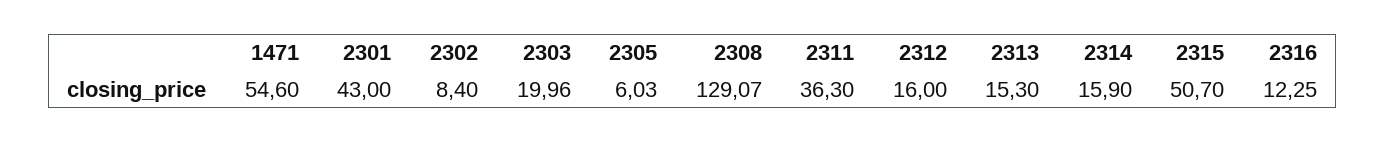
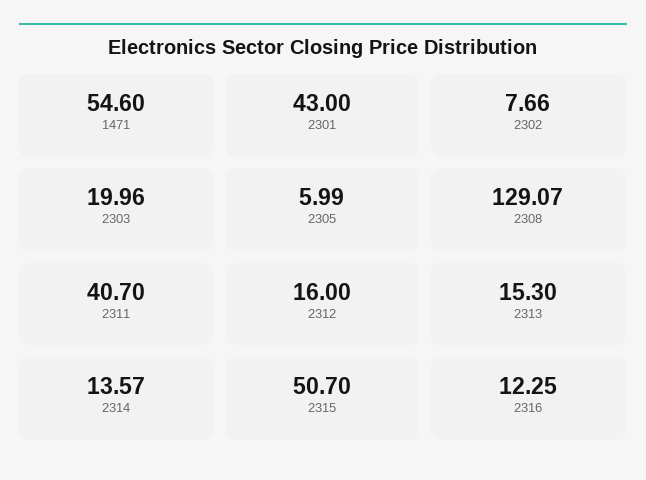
2302: 8.4 -> 7.66
2305: 6.03 -> 5.99
2311: 36.3 -> 40.7
2314: 15.9 -> 13.57

